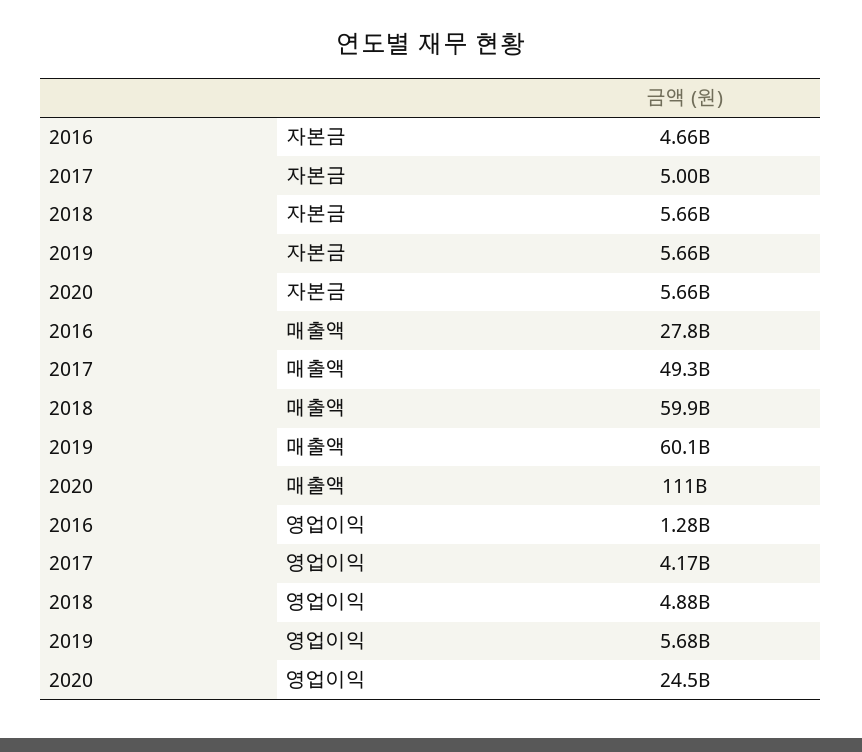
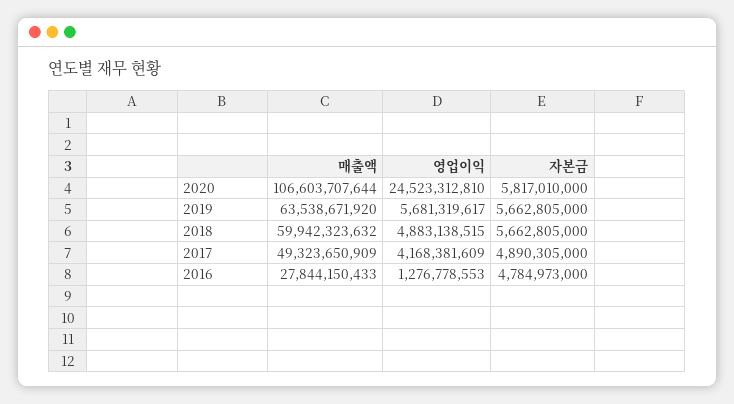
2016, 자본금: 4660000000 -> 4784973000
2017, 자본금: 5000000000 -> 4890305000
2020, 자본금: 5660000000 -> 5817010000
2019, 매출액: 60100000000 -> 63538671920
2020, 매출액: 111000000000 -> 106603707644

